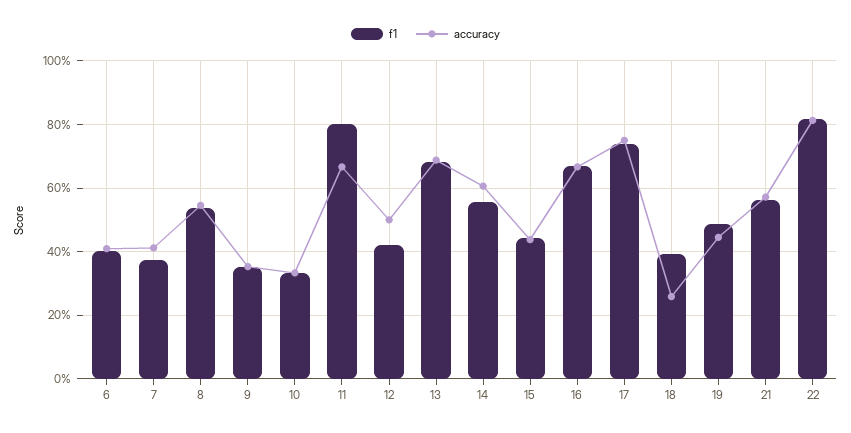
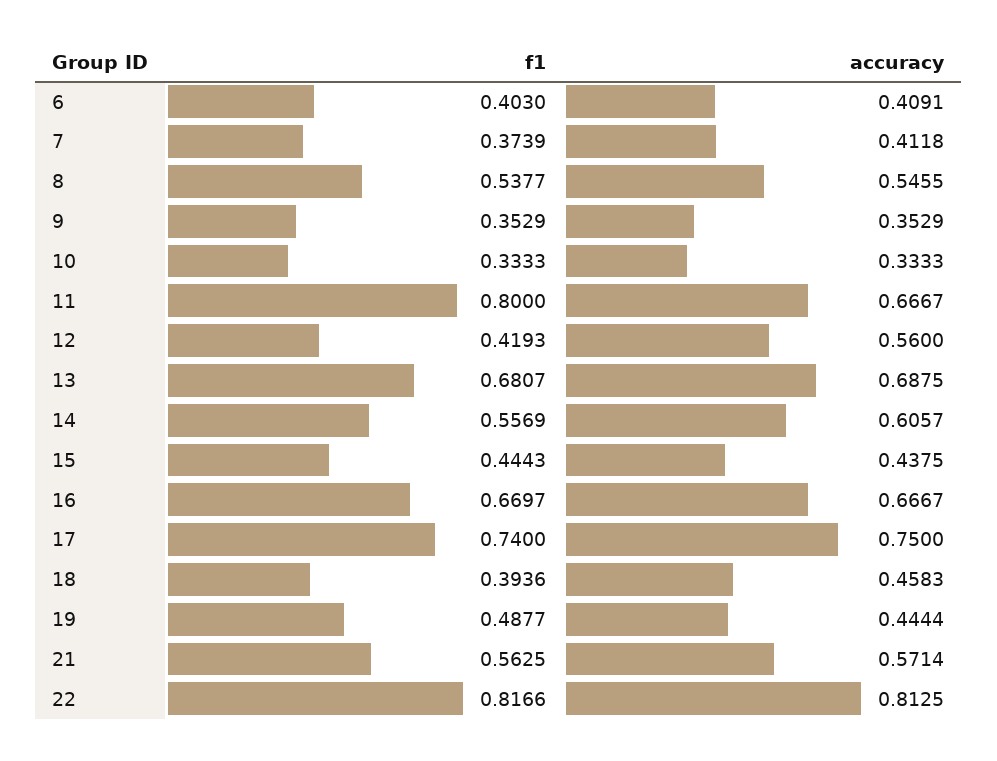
accuracy, 12: 0.5 -> 0.56
accuracy, 18: 0.26 -> 0.4583

